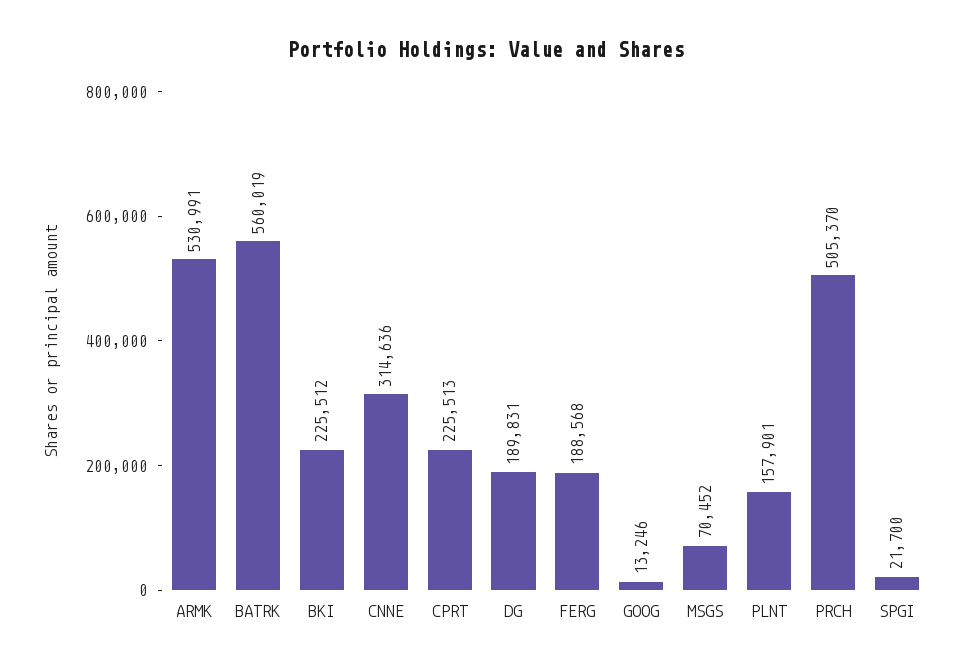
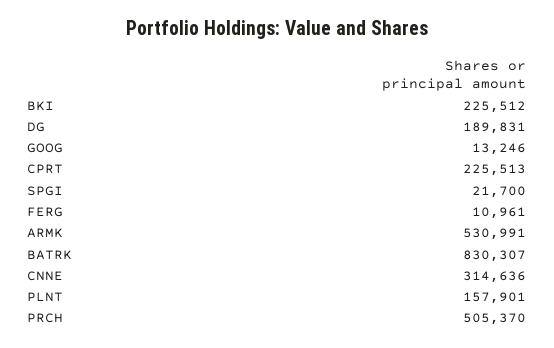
BATRK: 560019 -> 830307
FERG: 188568 -> 10961
MSGS: 70452 -> none

